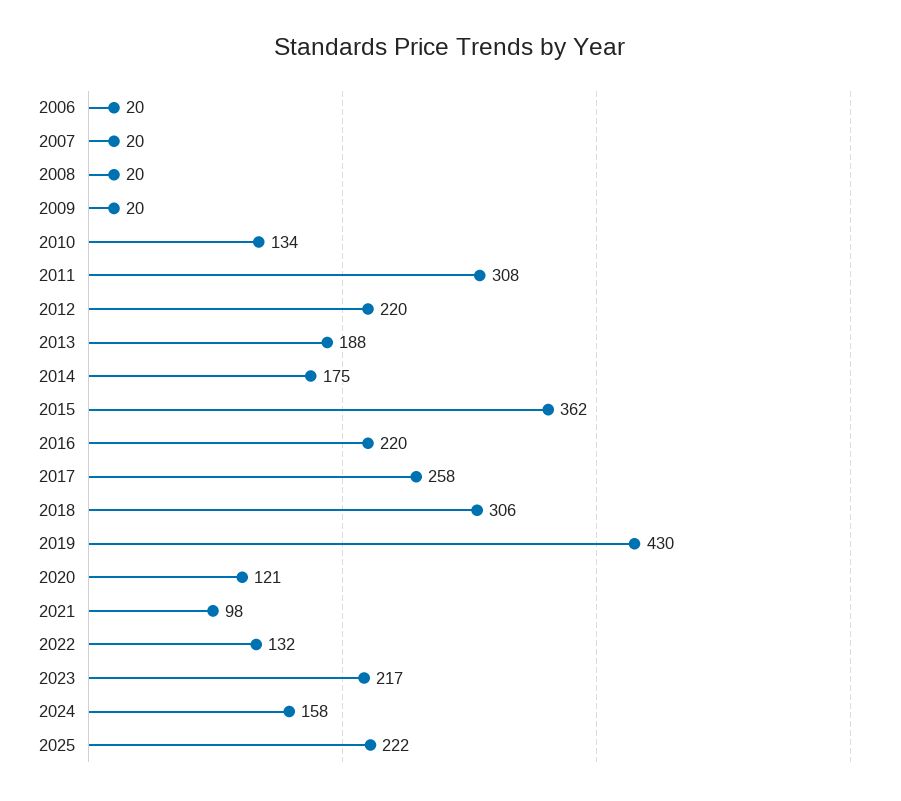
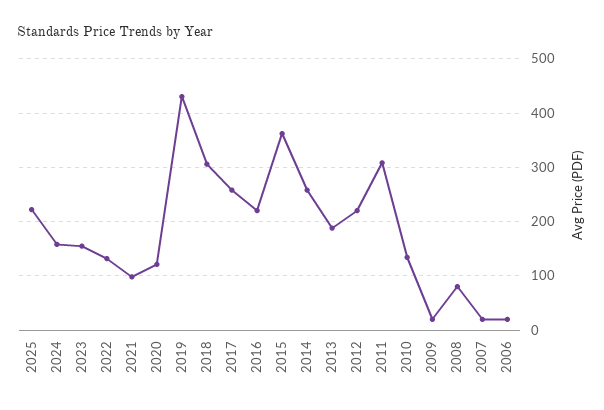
2008: 20 -> 80
2014: 175 -> 260
2023: 217 -> 160

